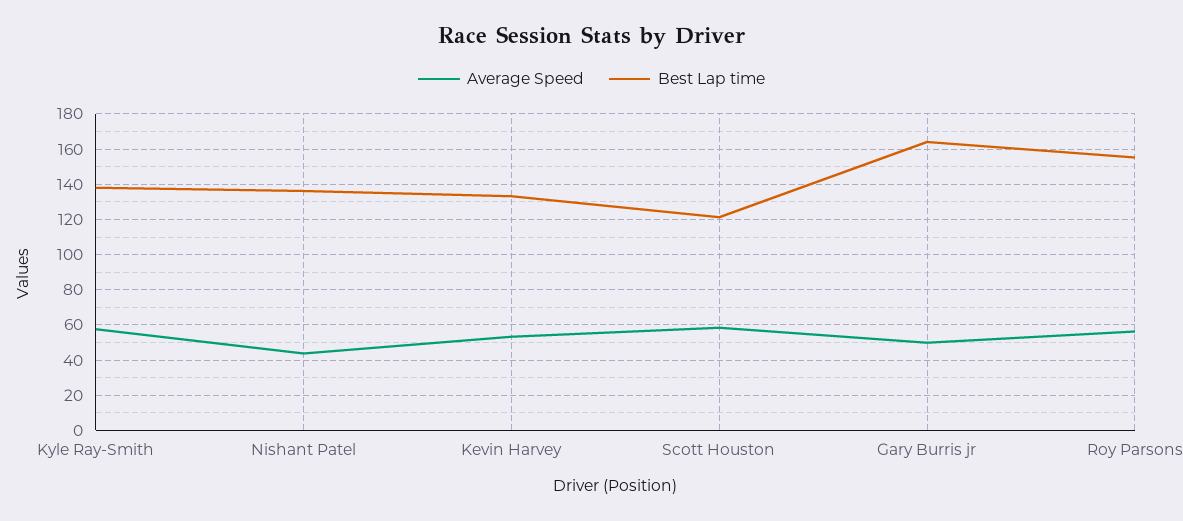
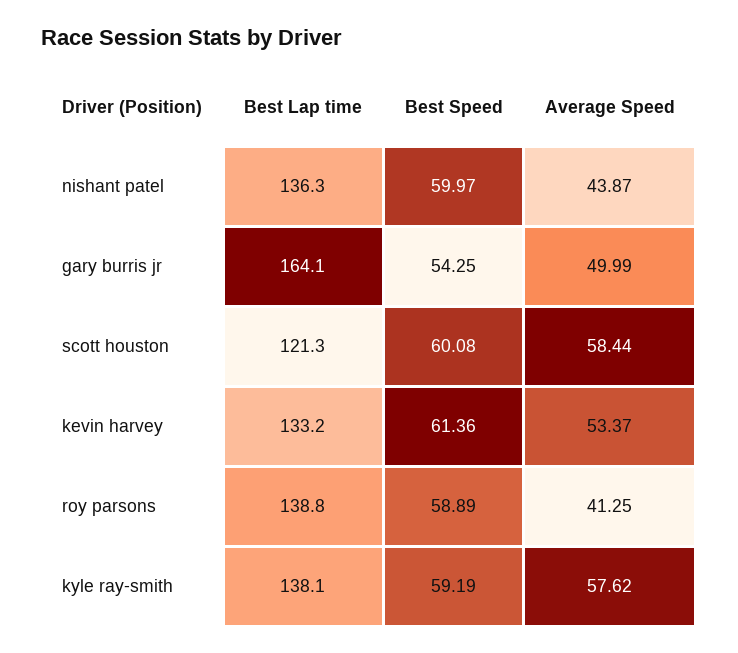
Average Speed, Roy Parsons: 55 -> 41.25
Best Lap time, Roy Parsons: 155 -> 138.8
Best Speed, Nishant Patel: none -> 59.97
Best Speed, Gary Burris jr: none -> 54.25
Best Speed, Scott Houston: none -> 60.08
Best Speed, Kevin Harvey: none -> 61.36
Best Speed, Roy Parsons: none -> 58.89
Best Speed, Kyle Ray-Smith: none -> 59.19

